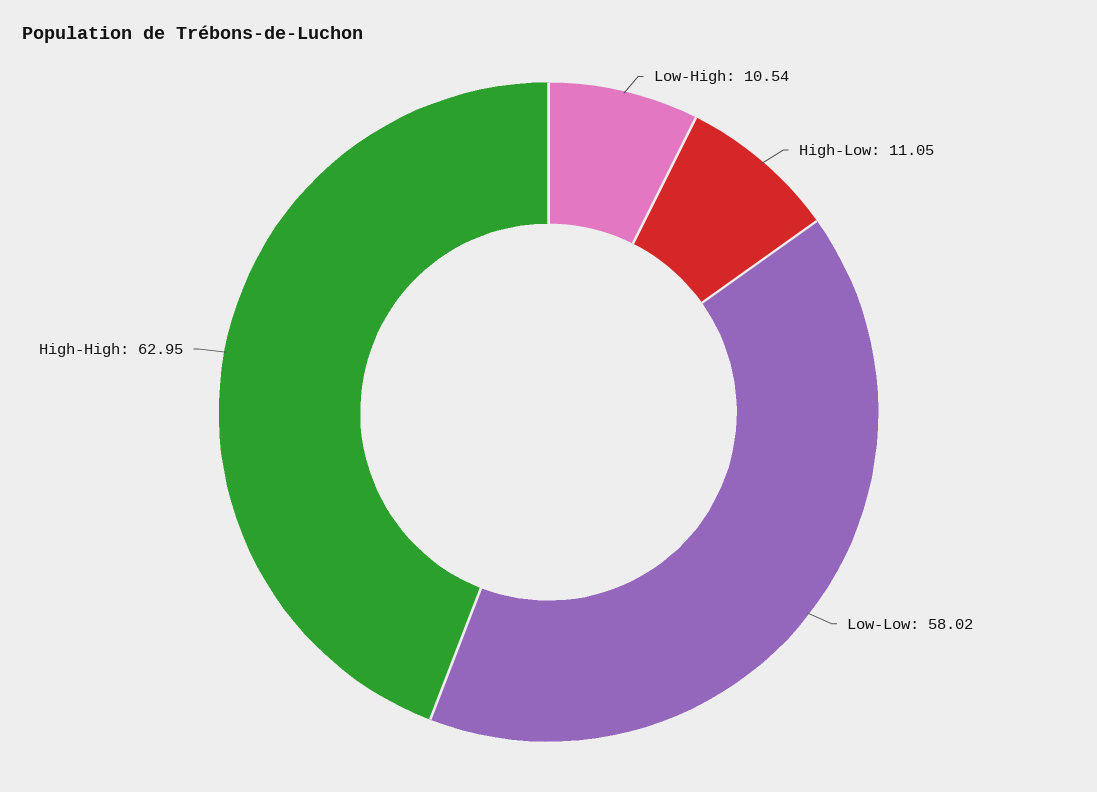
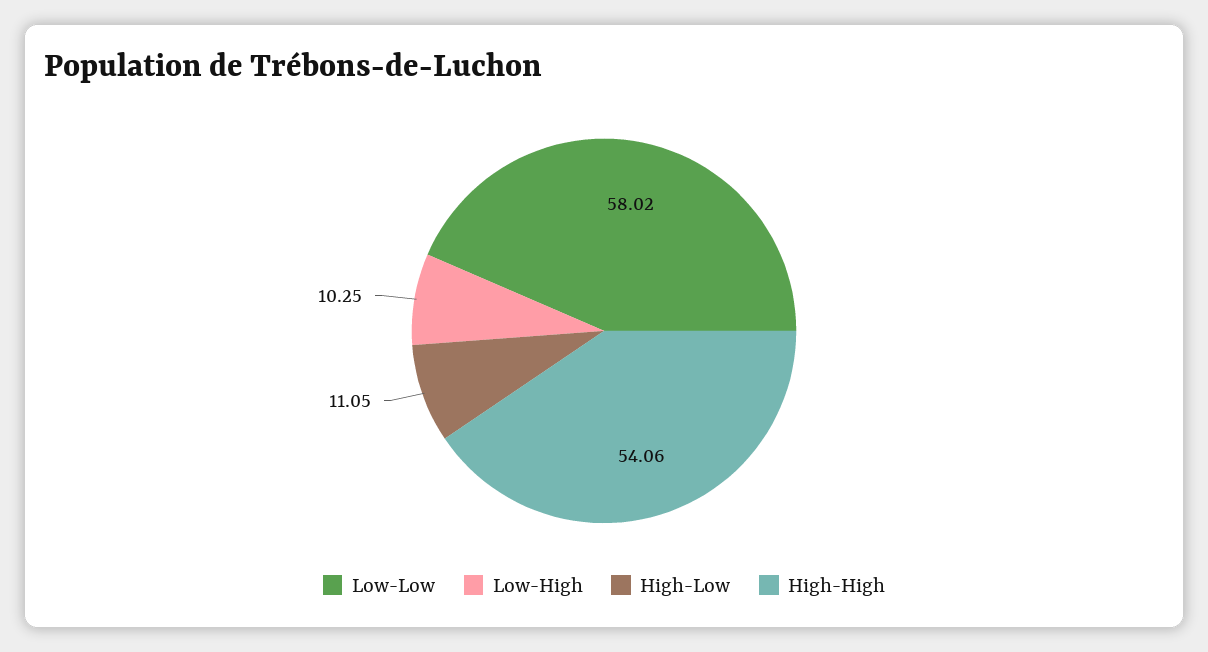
Low-High: 10.54 -> 10.25
High-High: 62.95 -> 54.06

